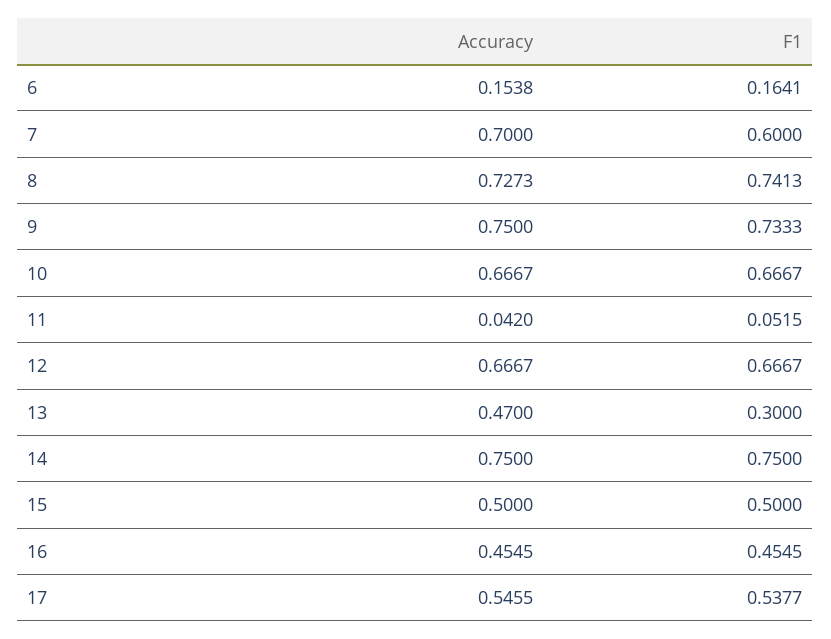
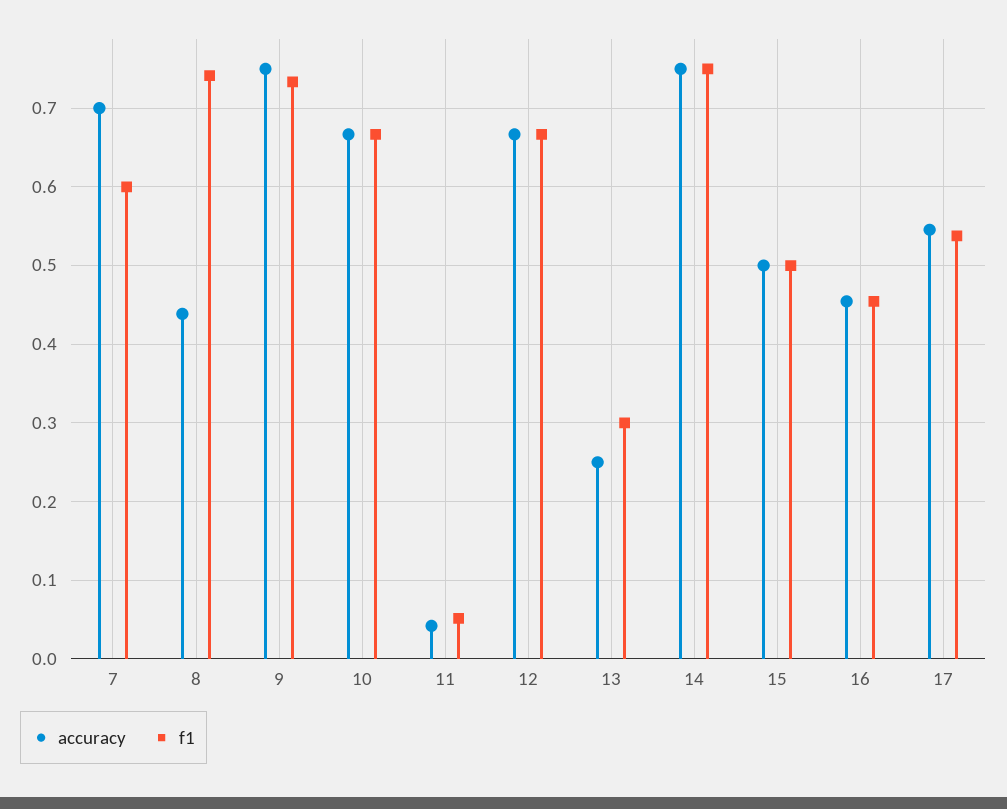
Accuracy, 6: 0.1538 -> none
F1, 6: 0.1641 -> none
Accuracy, 8: 0.7273 -> 0.44
Accuracy, 13: 0.47 -> 0.25

